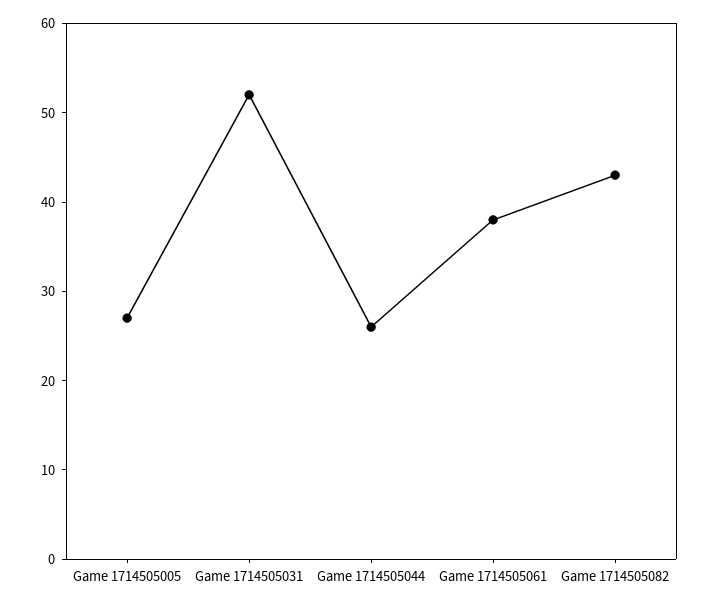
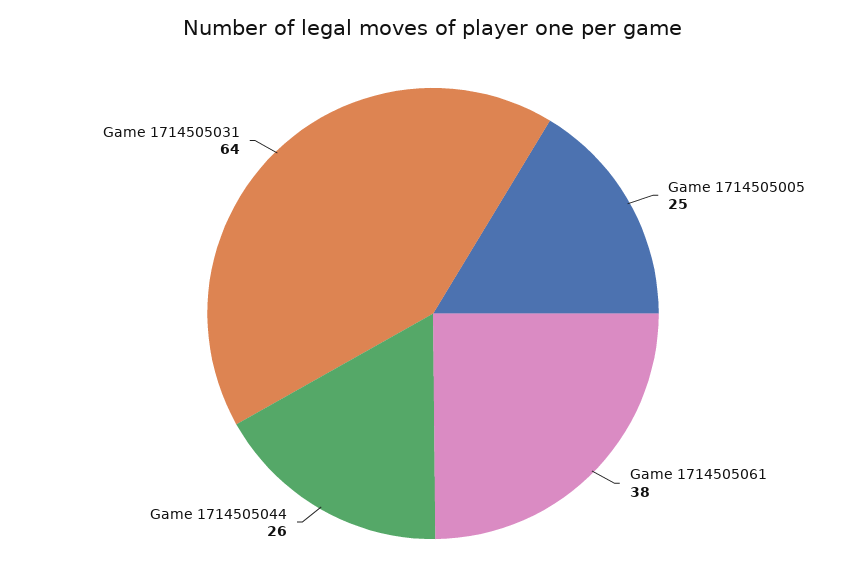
Game 1714505005: 27 -> 25
Game 1714505031: 52 -> 64
Game 1714505082: 43 -> none

